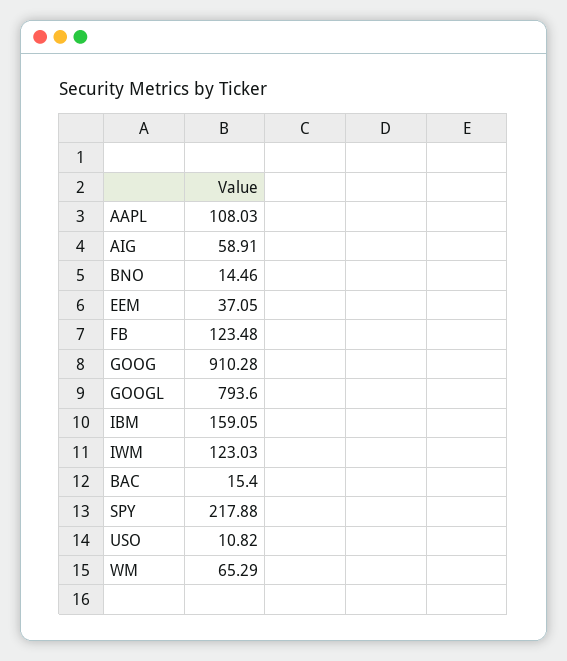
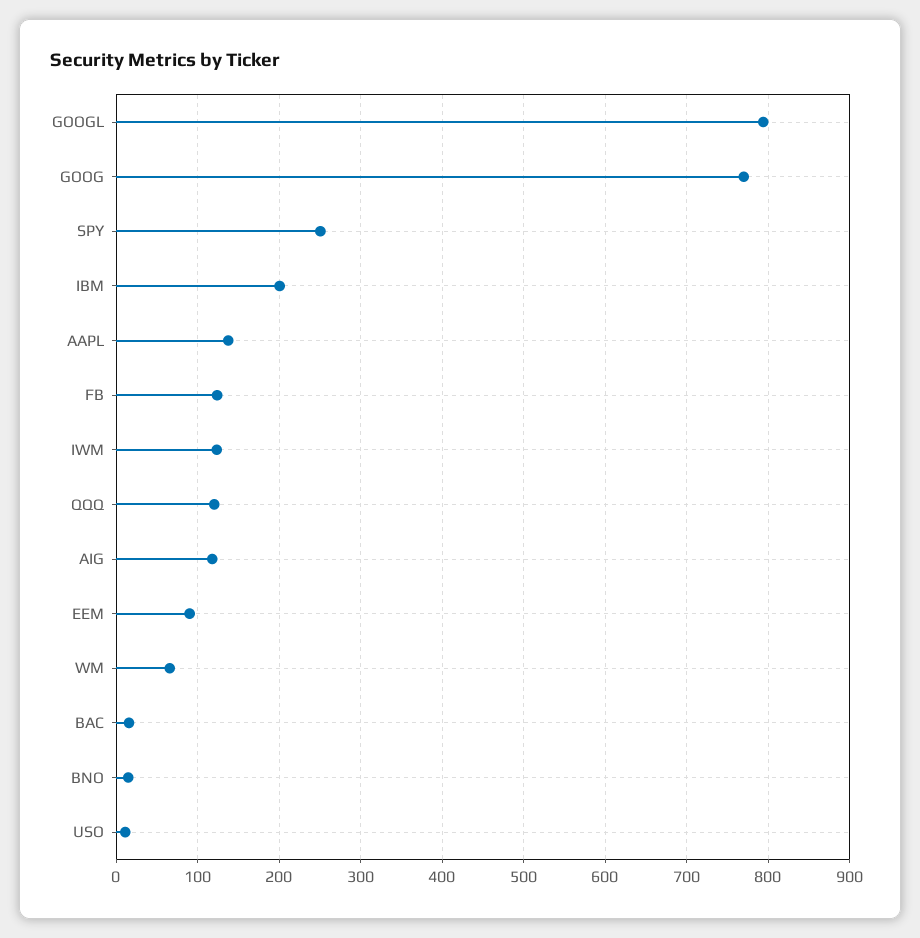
AAPL: 108.03 -> 140
AIG: 58.91 -> 120
EEM: 37.05 -> 90
GOOG: 910.28 -> 770
IBM: 159.05 -> 200
SPY: 217.88 -> 250
QQQ: none -> 120

